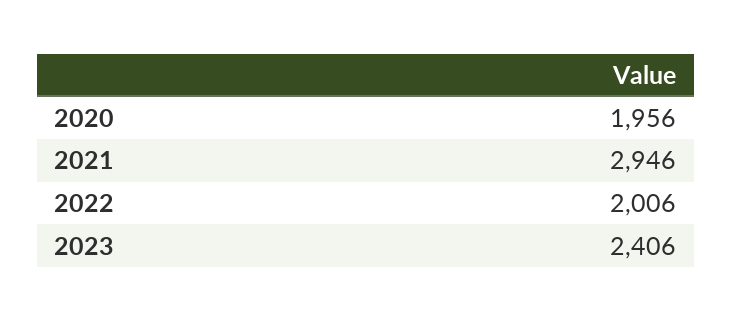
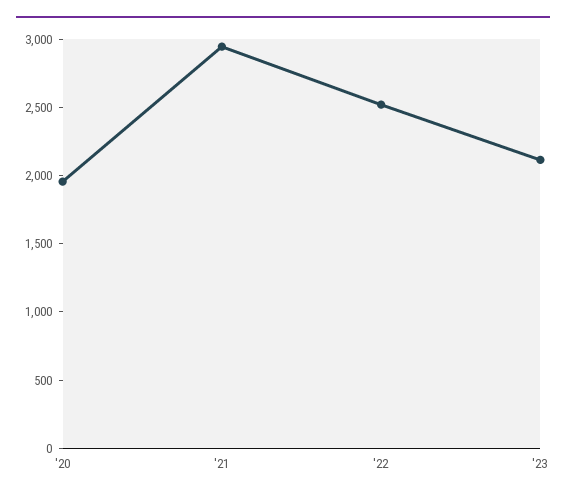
2022: 2006 -> 2500
2023: 2406 -> 2100

